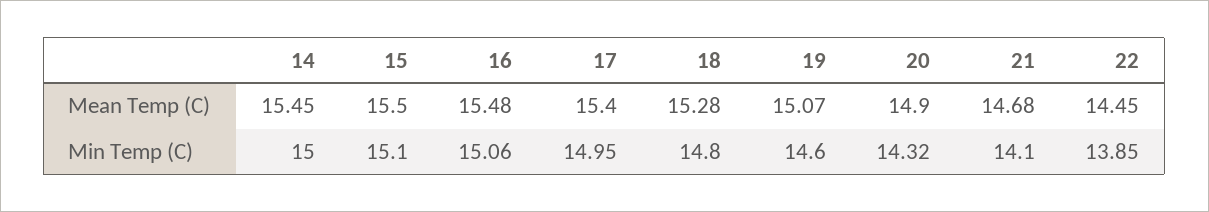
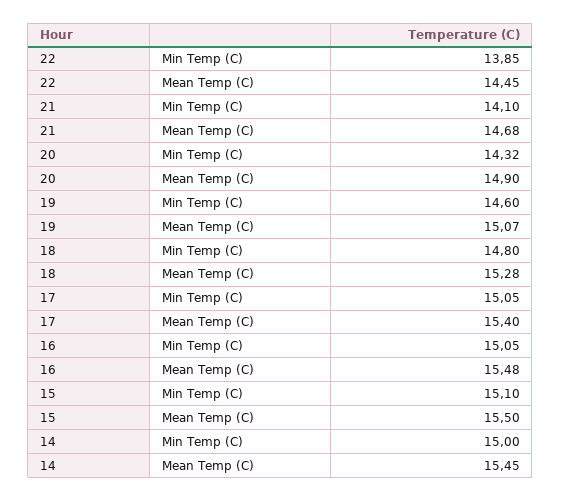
16, Min Temp (C): 15.06 -> 15.05
17, Min Temp (C): 14.95 -> 15.05

